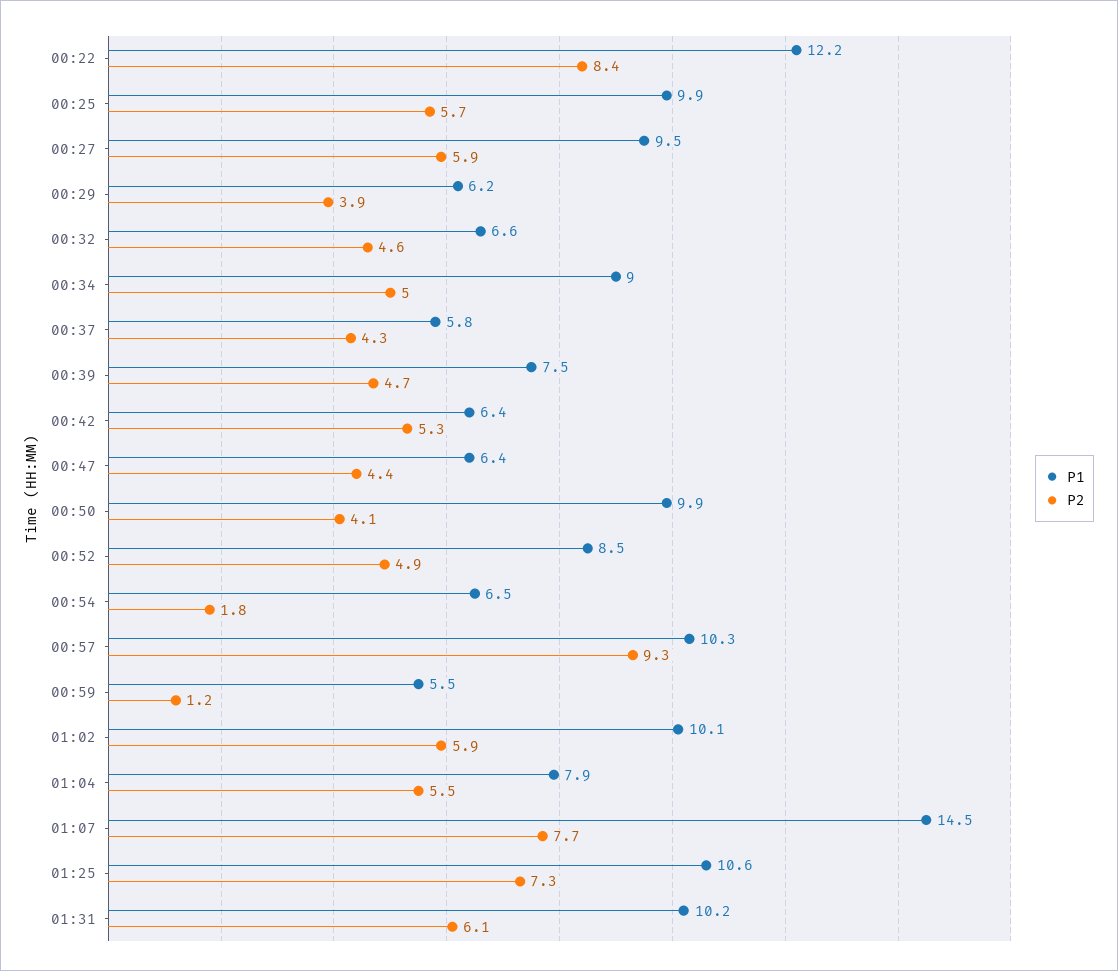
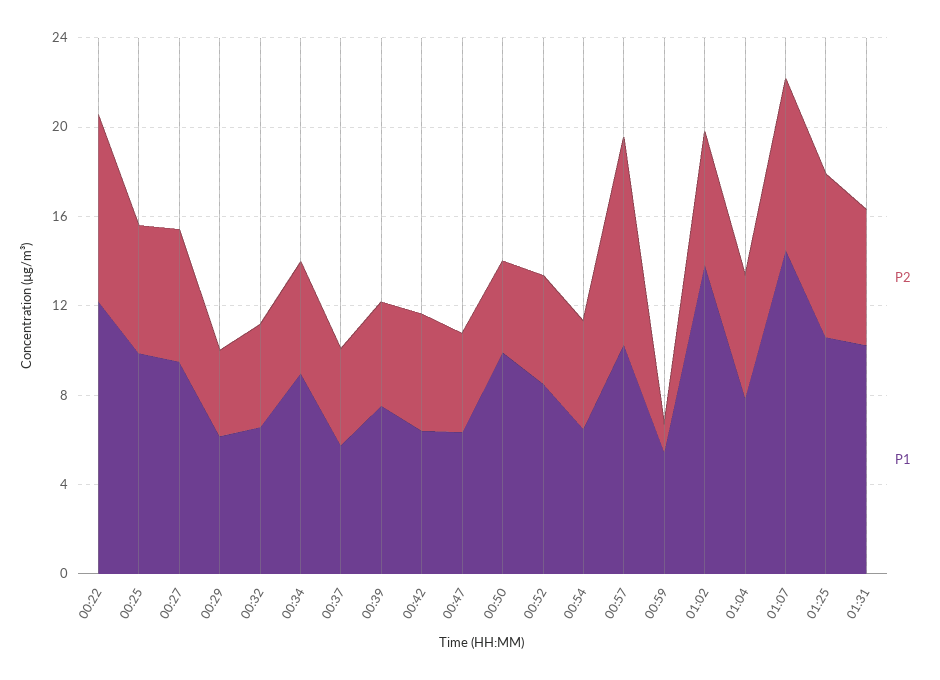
P2, 00:54: 1.8 -> 5
P1, 01:02: 10.1 -> 14

